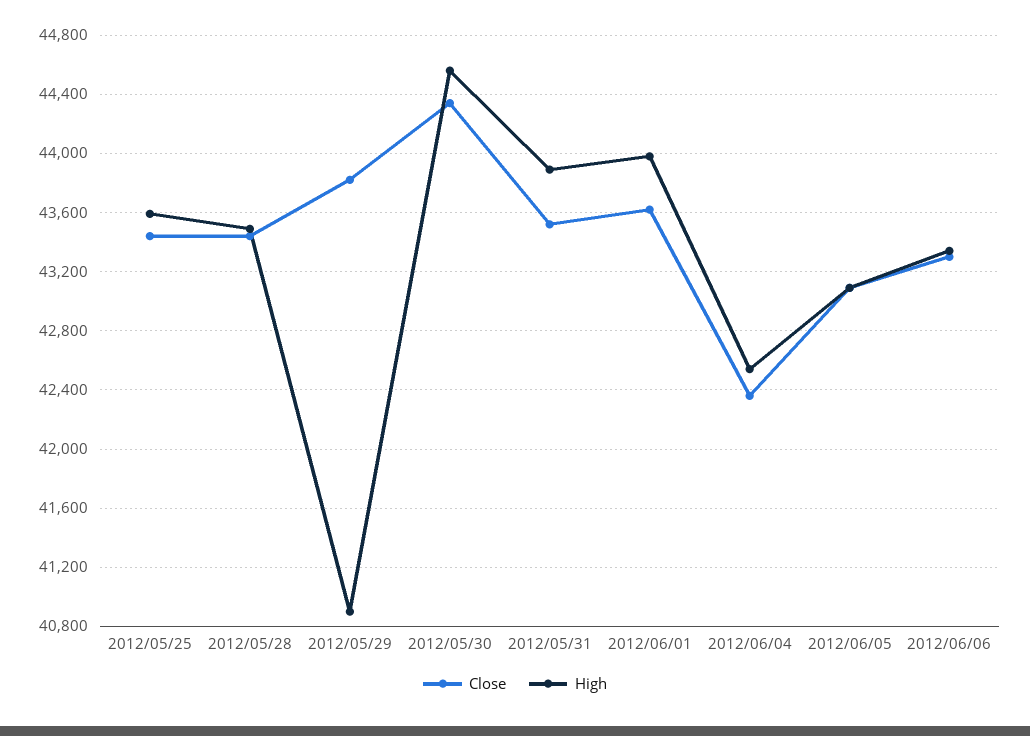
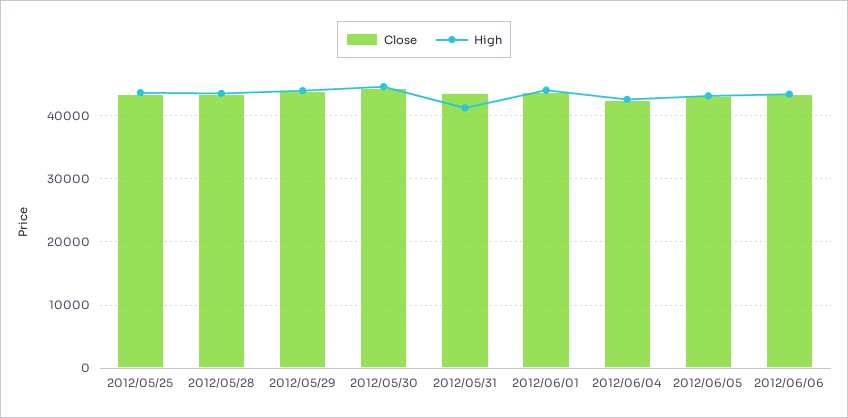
High, 2012/05/29: 40900 -> 44000
High, 2012/05/31: 43900 -> 41000

